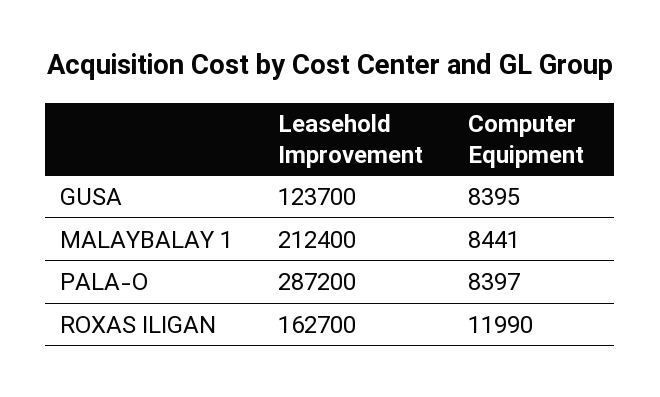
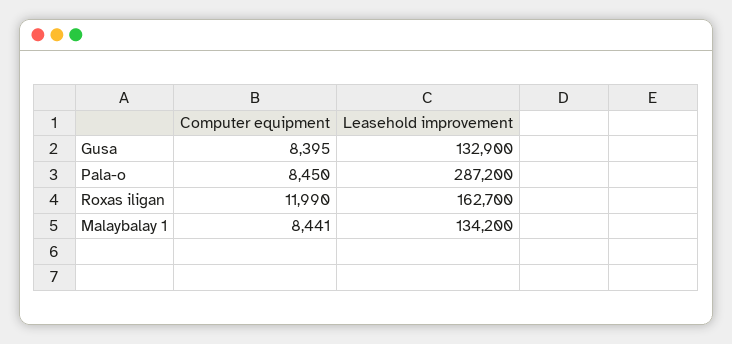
Leasehold Improvement, GUSA: 123700 -> 132900
Leasehold Improvement, MALAYBALAY 1: 212400 -> 134200
Computer Equipment, PALA-O: 8397 -> 8450

